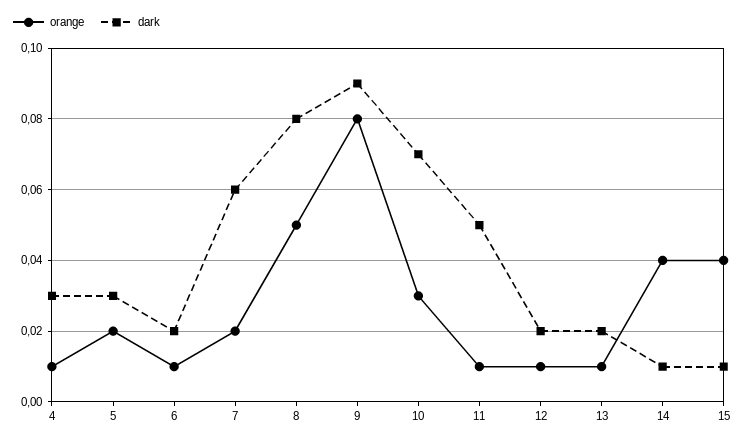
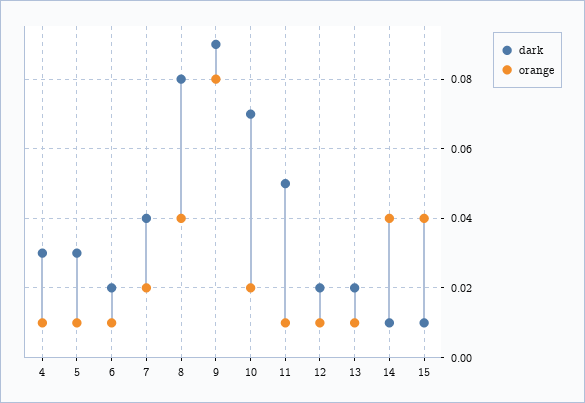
orange, 5: 0.02 -> 0.01
dark, 7: 0.06 -> 0.04
orange, 8: 0.05 -> 0.04
orange, 10: 0.03 -> 0.02

